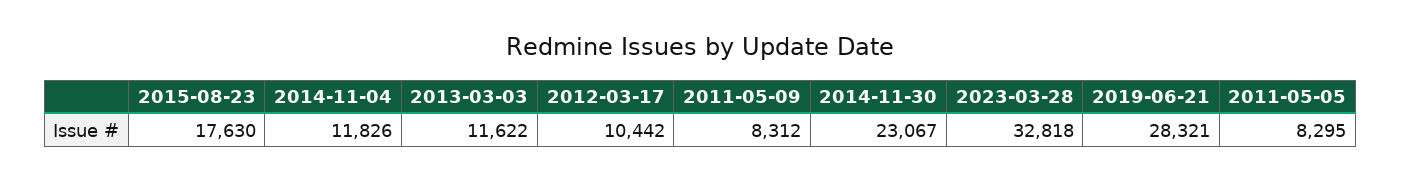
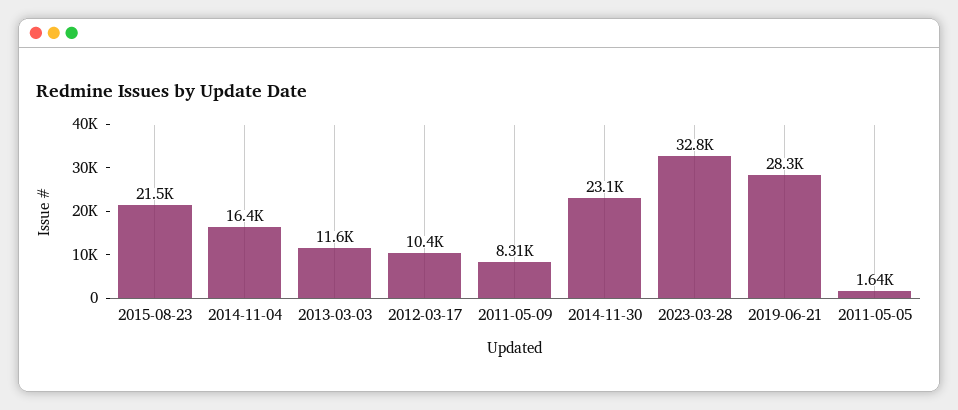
2015-08-23: 17630 -> 21500
2014-11-04: 11826 -> 16400
2011-05-05: 8295 -> 1640

